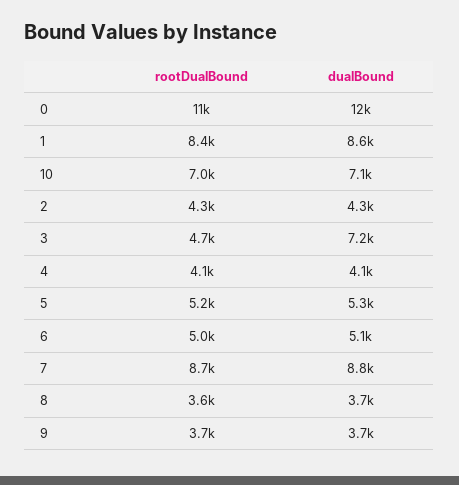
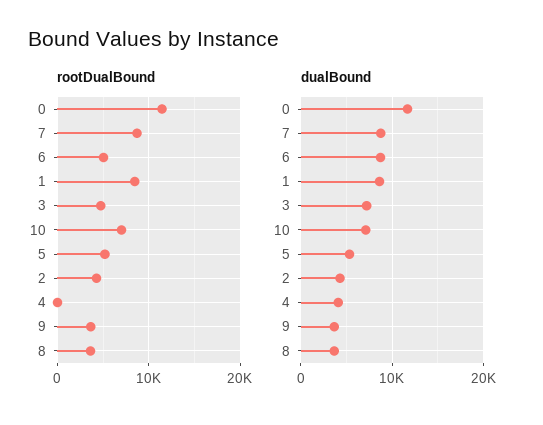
rootDualBound, 4: 4100 -> 0
dualBound, 6: 5100 -> 9000

